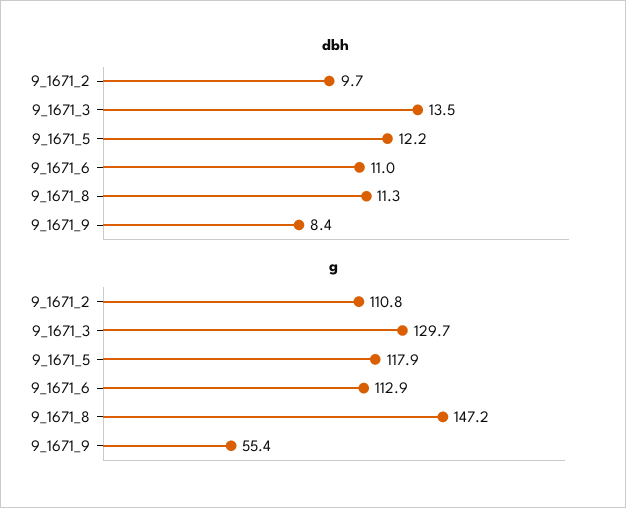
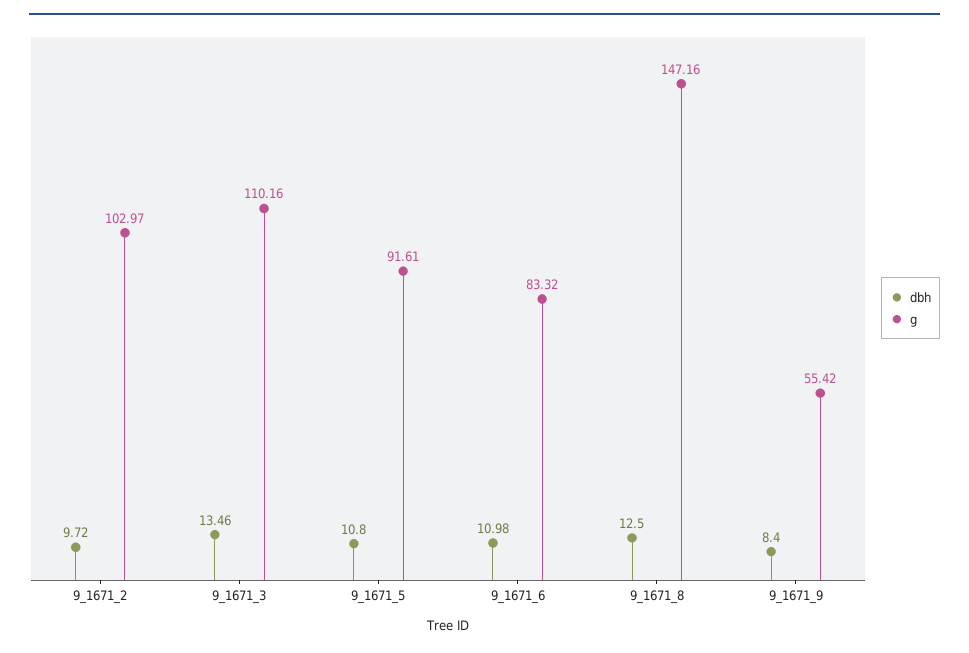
dbh, 9_1671_5: 12.2 -> 10.8
dbh, 9_1671_8: 11.3 -> 12.5
g, 9_1671_2: 110.8 -> 102.97
g, 9_1671_3: 129.7 -> 110.16
g, 9_1671_5: 117.9 -> 91.61
g, 9_1671_6: 112.9 -> 83.32

